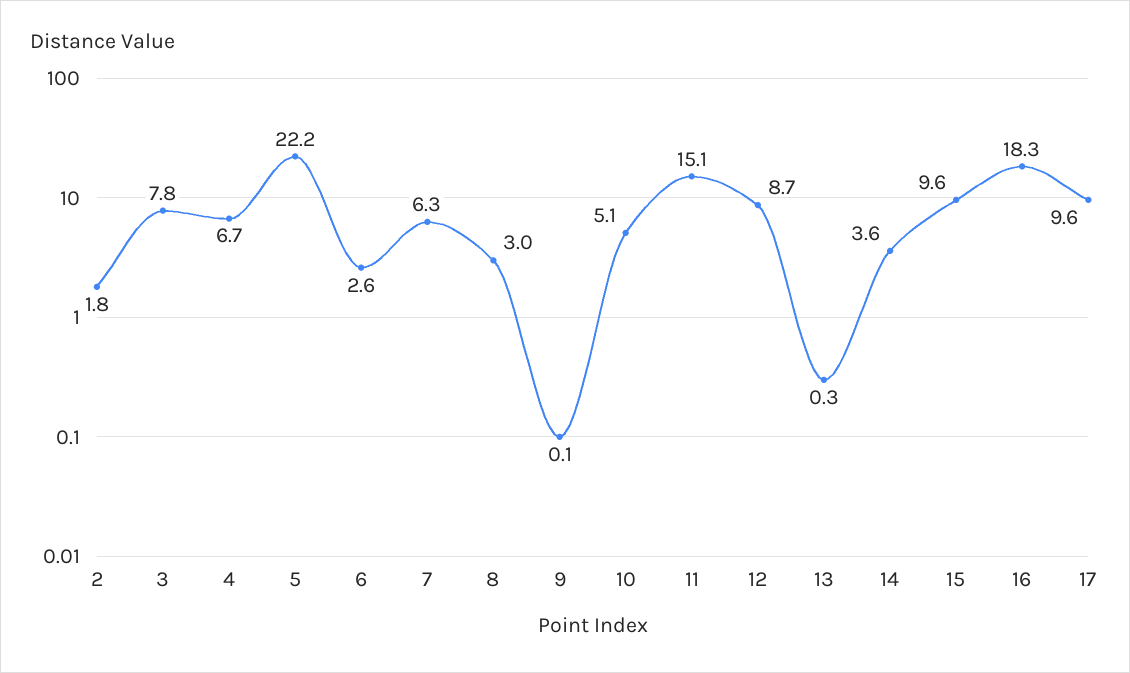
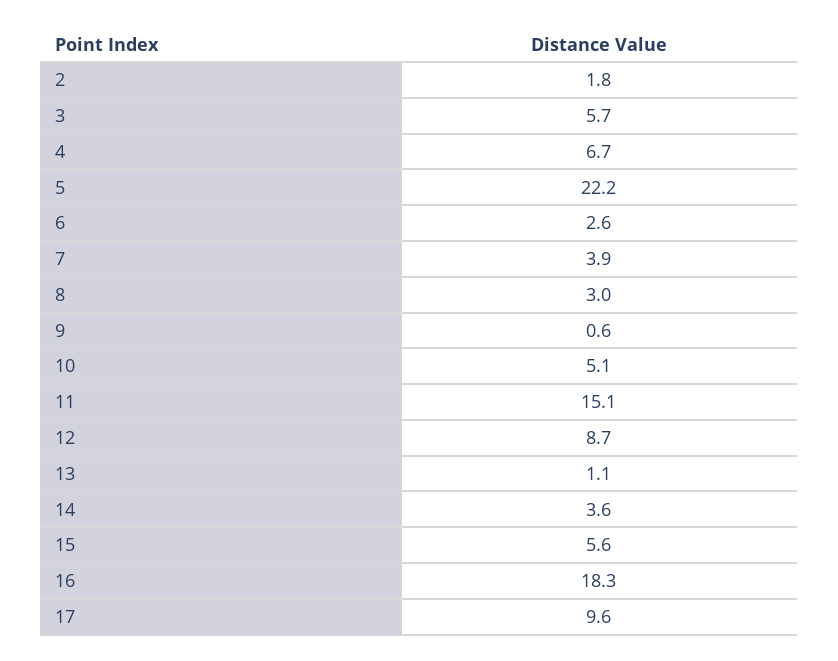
3: 7.8 -> 5.7
7: 6.3 -> 3.9
9: 0.1 -> 0.6
13: 0.3 -> 1.1
15: 9.6 -> 5.6

